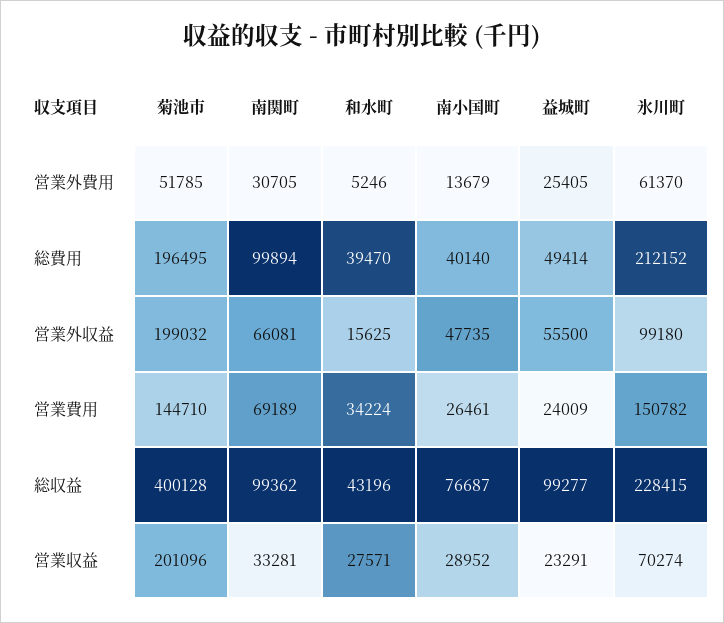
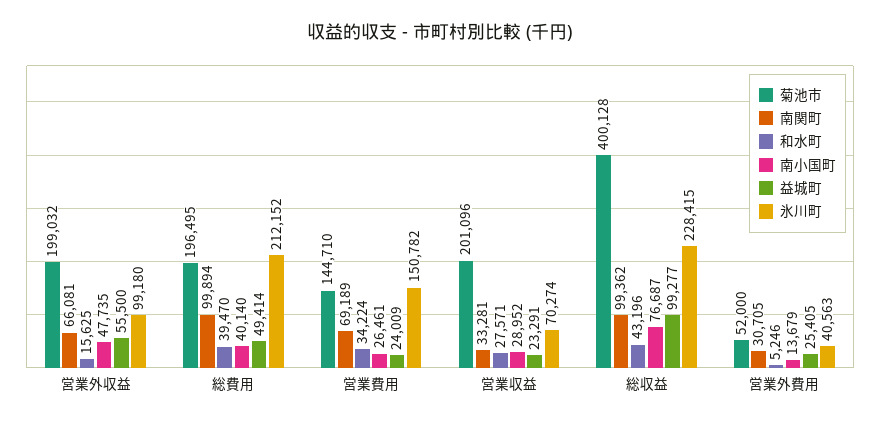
菊池市, 営業外費用: 51785 -> 52000
氷川町, 営業外費用: 61370 -> 40563

